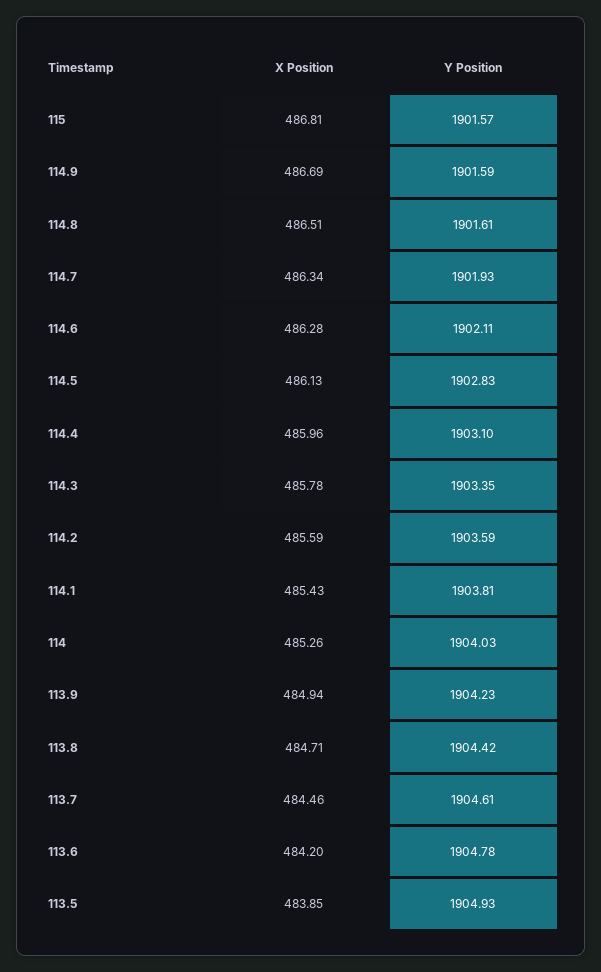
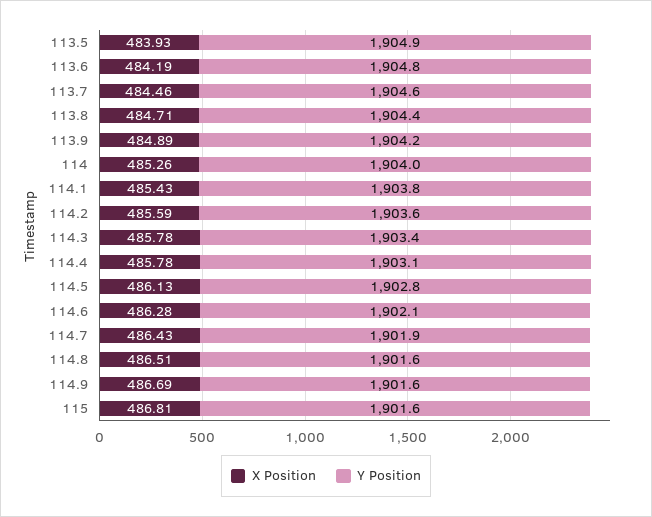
X Position, 114.7: 486.34 -> 486.43
X Position, 114.4: 485.96 -> 485.78
X Position, 113.9: 484.94 -> 484.89
X Position, 113.6: 484.2 -> 484.19
X Position, 113.5: 483.85 -> 483.93

